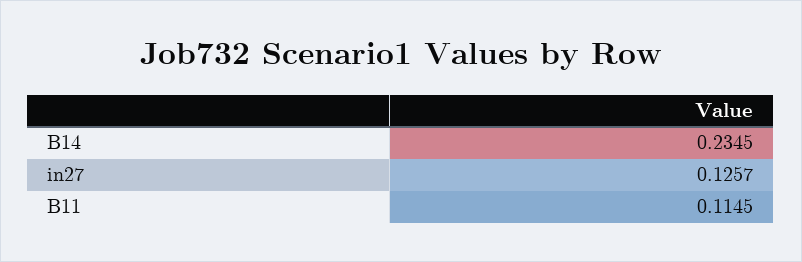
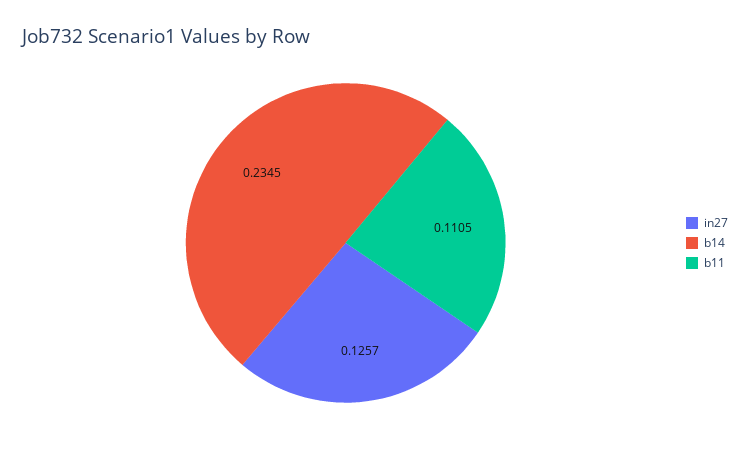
B11: 0.1145 -> 0.1105

